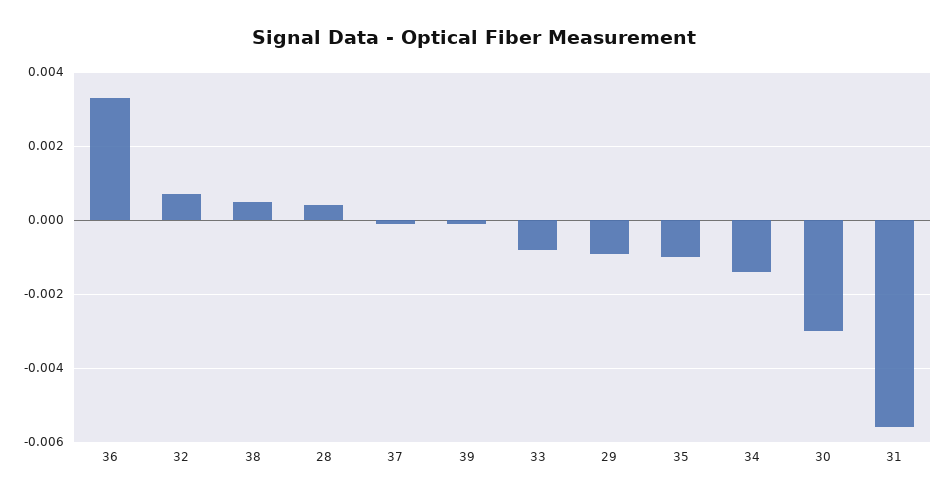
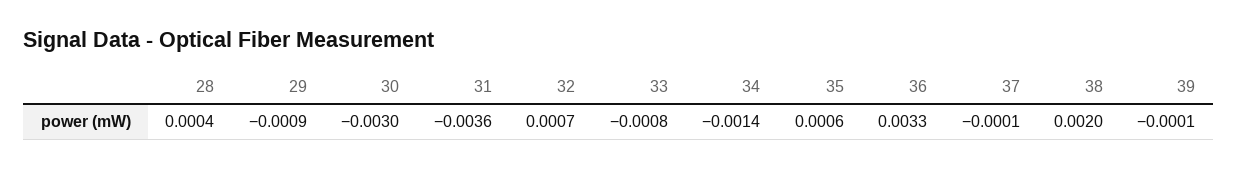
38: 0.0005 -> 0.002
35: -0.001 -> 0.0006
31: -0.0055 -> -0.0036

